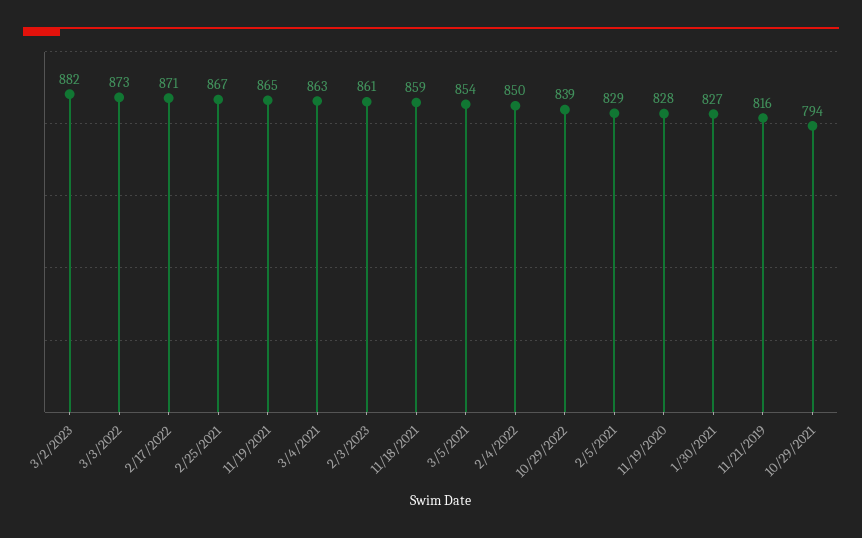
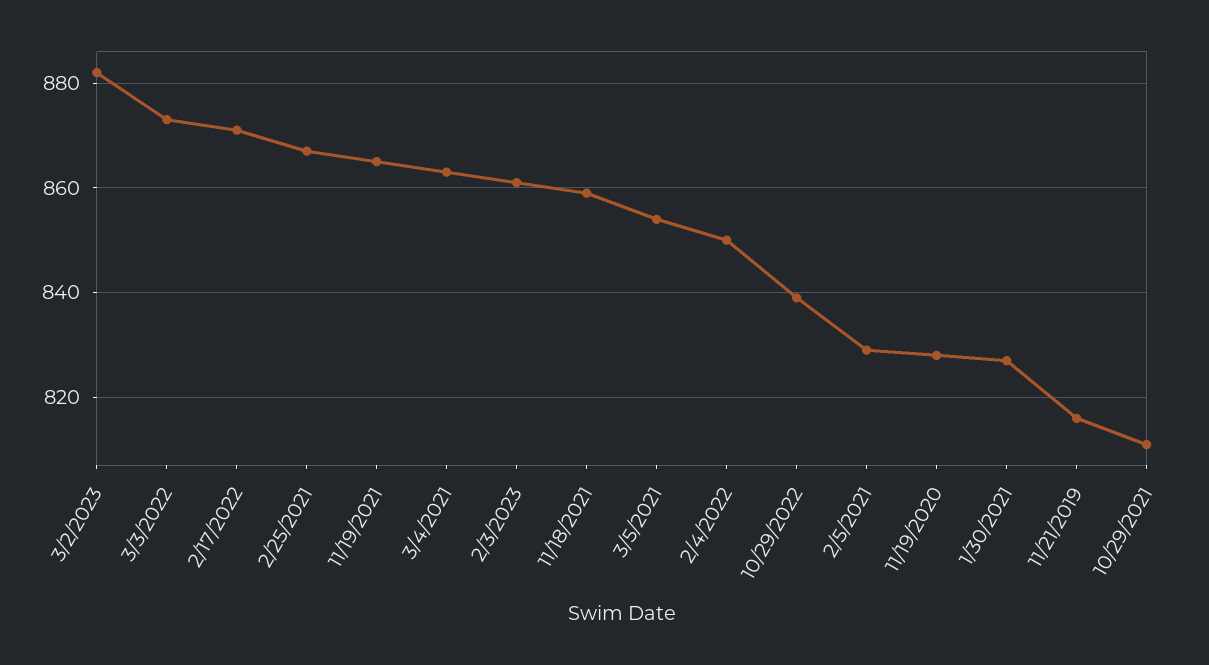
10/29/2021: 794 -> 810

